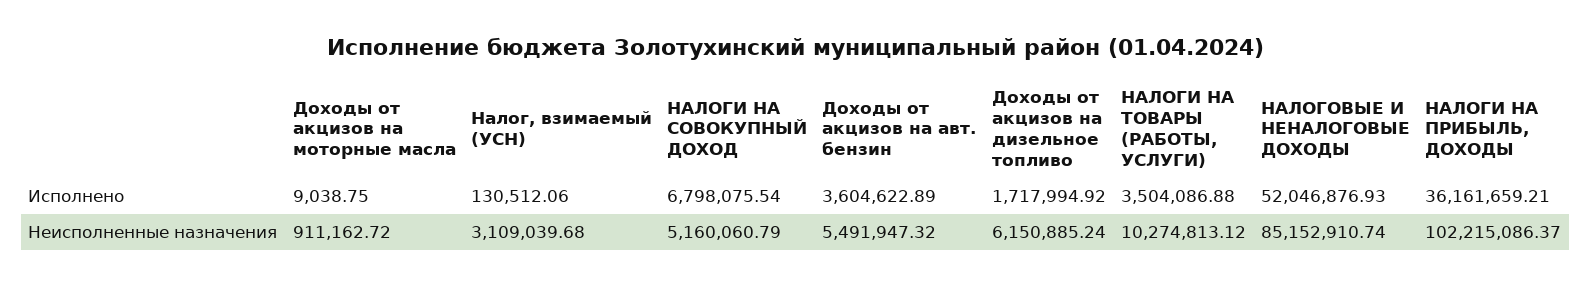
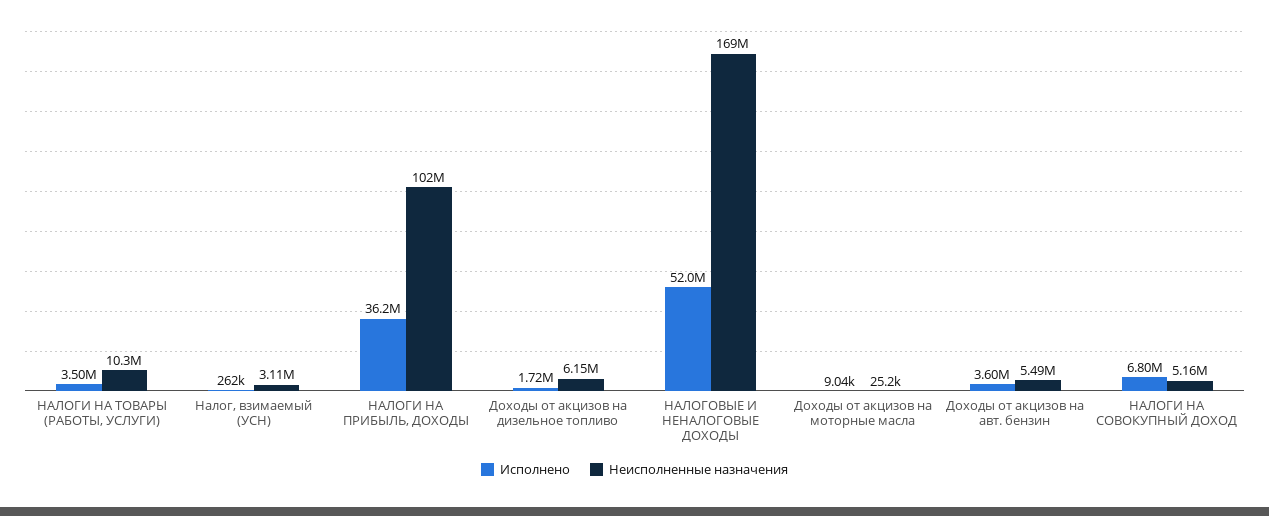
Исполнено, Налог, взимаемый (УСН): 130512.06 -> 262000
Неисполненные назначения, Доходы от акцизов на моторные масла: 911162.72 -> 25200
Неисполненные назначения, НАЛОГОВЫЕ И НЕНАЛОГОВЫЕ ДОХОДЫ: 85152910.74 -> 169000000

